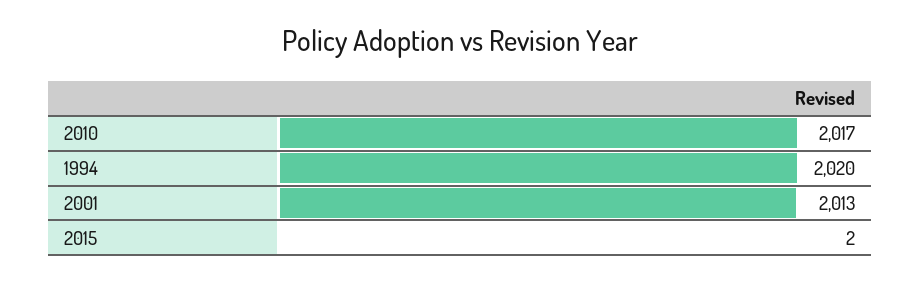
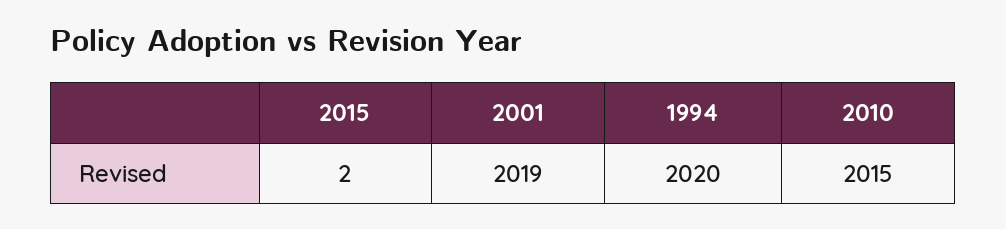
2010: 2017 -> 2015
2001: 2013 -> 2019

